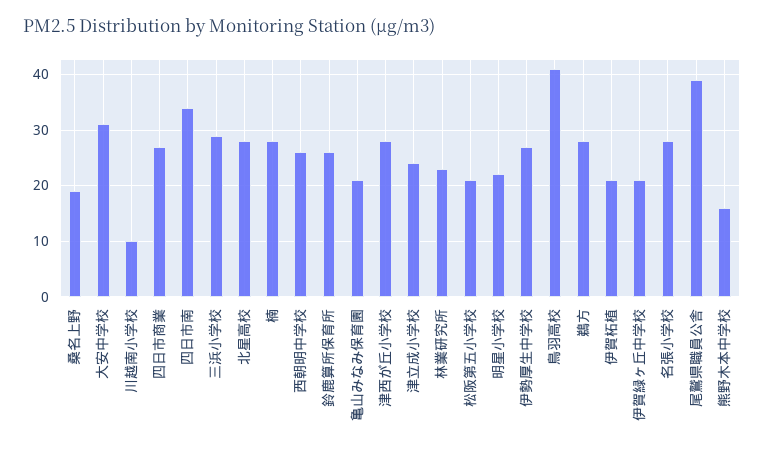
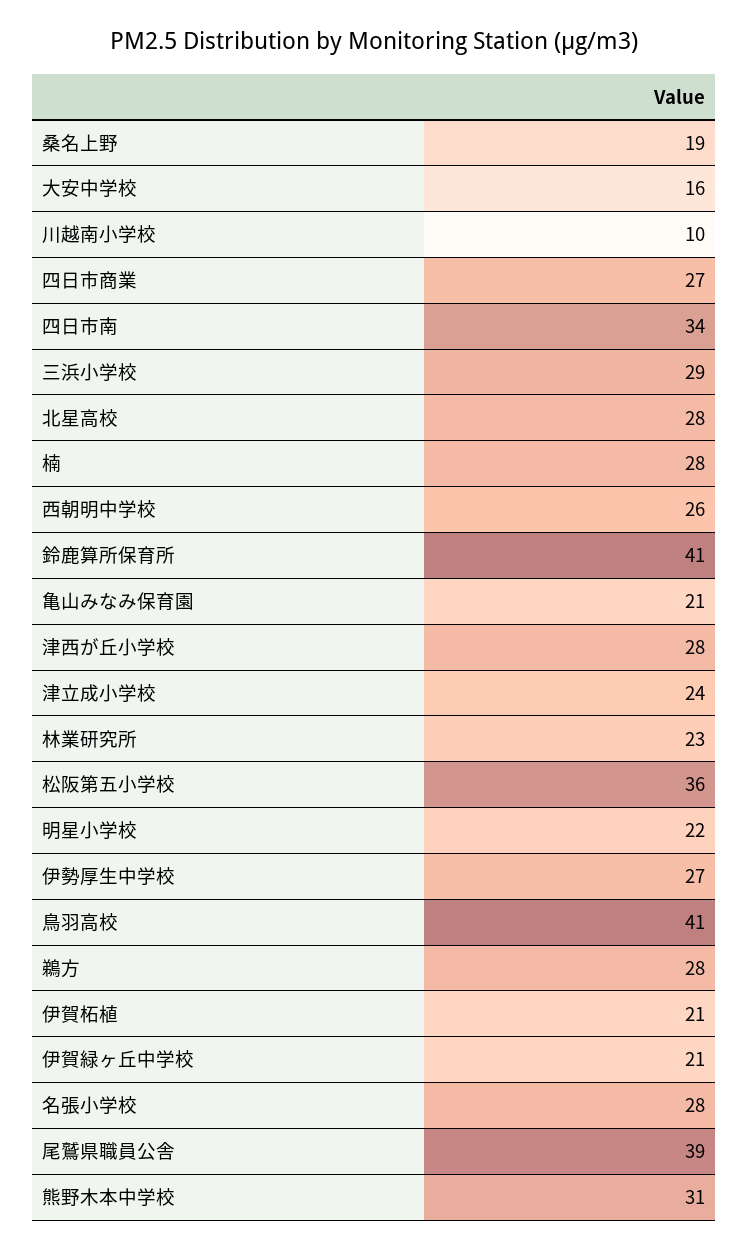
大安中学校: 30 -> 16
鈴鹿算所保育所: 25 -> 41
松阪第五小学校: 20 -> 36
熊野木本中学校: 15 -> 31

